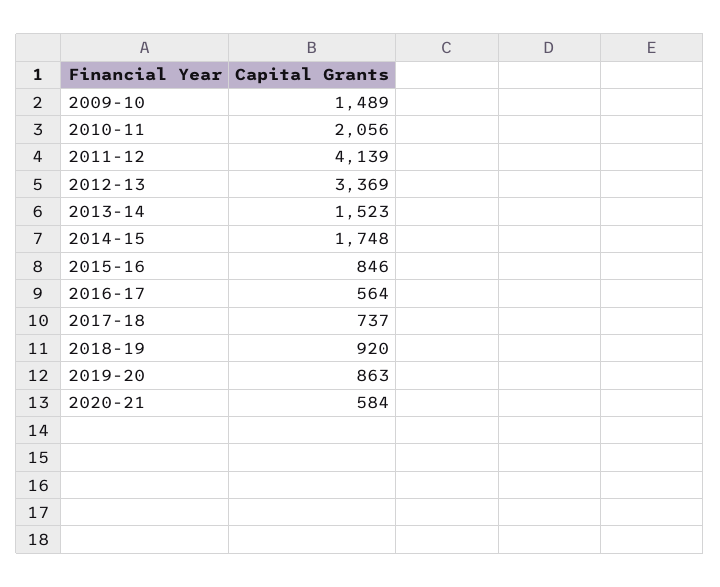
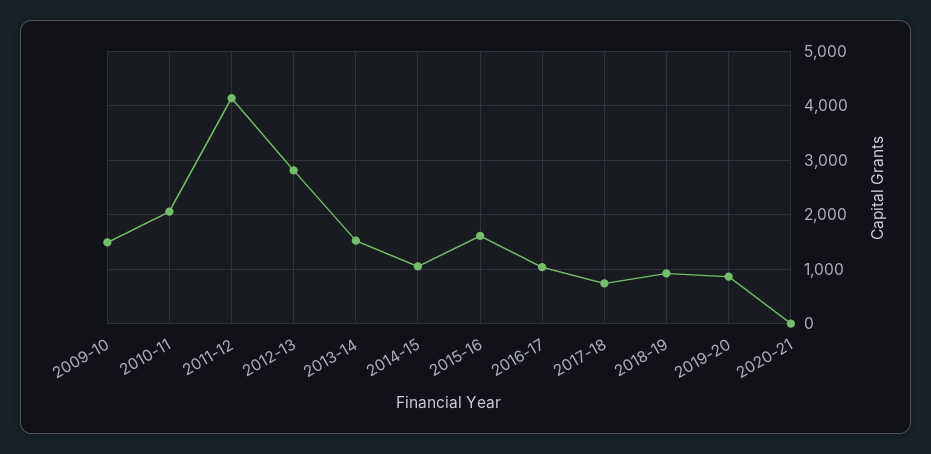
2012-13: 3369 -> 2800
2014-15: 1748 -> 1000
2015-16: 846 -> 1600
2016-17: 564 -> 1000
2020-21: 584 -> 0

